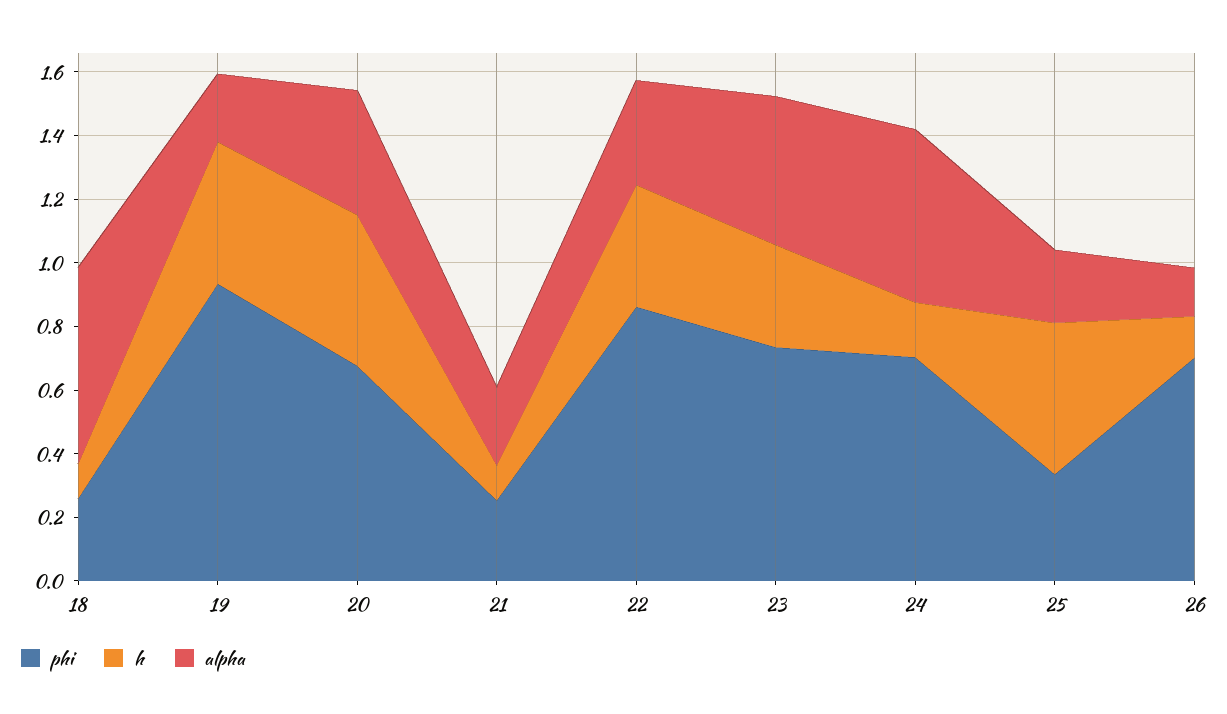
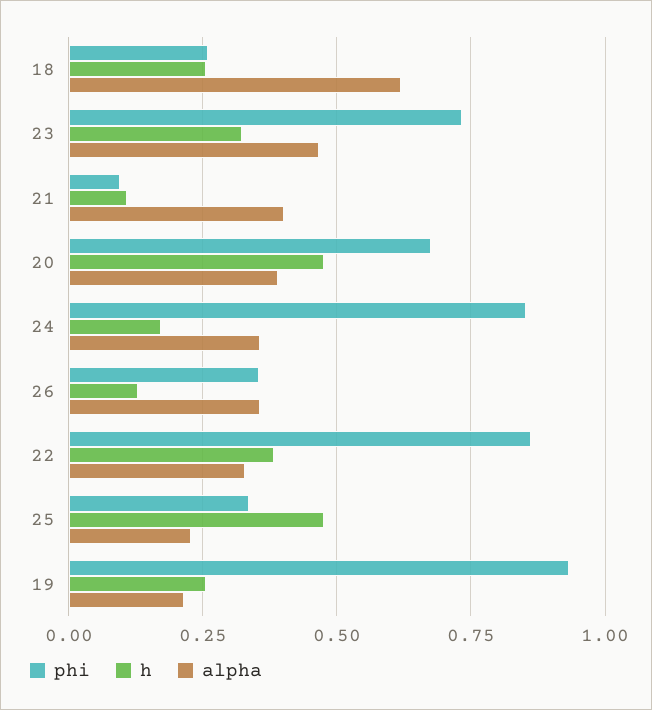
h, 18: 0.1 -> 0.25
h, 19: 0.45 -> 0.25
phi, 21: 0.25 -> 0.1
alpha, 21: 0.25 -> 0.4
phi, 24: 0.7 -> 0.85
alpha, 24: 0.55 -> 0.35
phi, 26: 0.7 -> 0.35
alpha, 26: 0.15 -> 0.35

